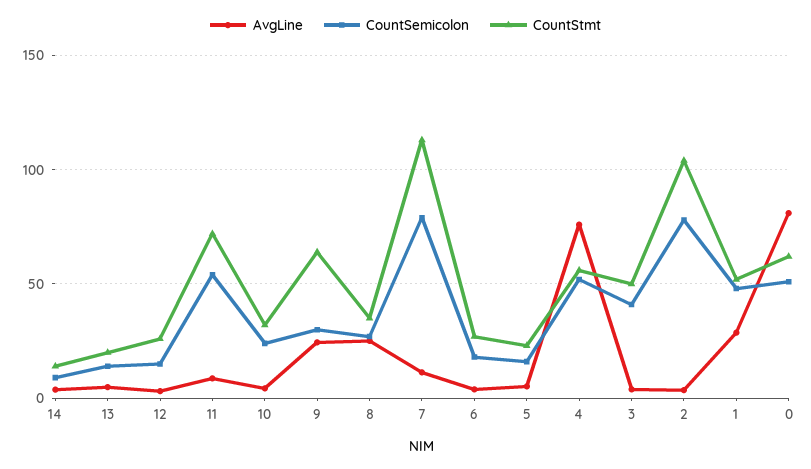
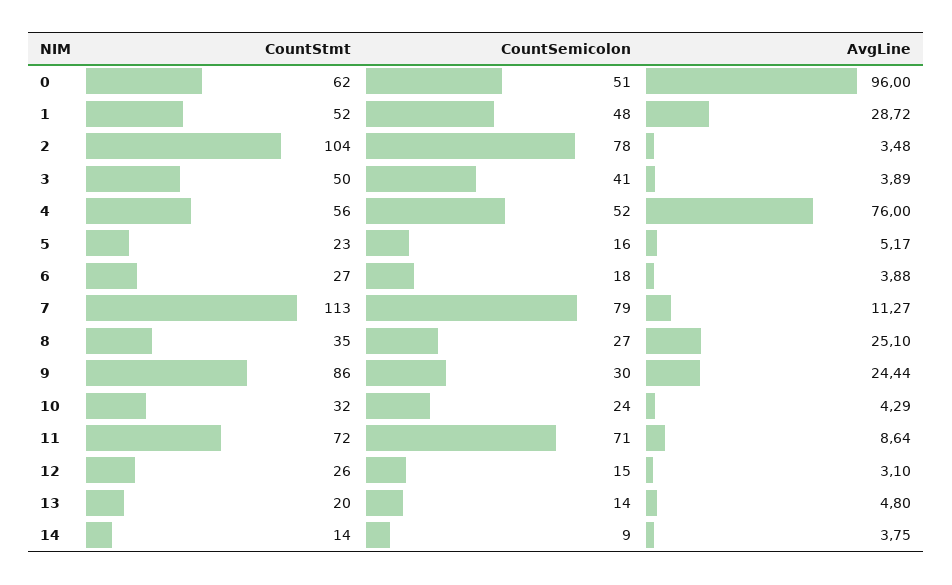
CountSemicolon, 11: 55 -> 71
CountStmt, 9: 65 -> 86
AvgLine, 0: 80 -> 96

